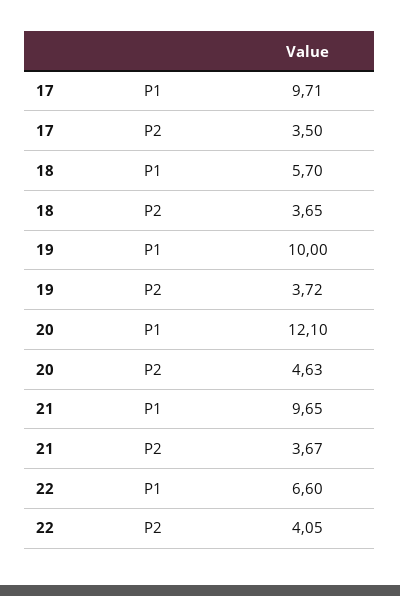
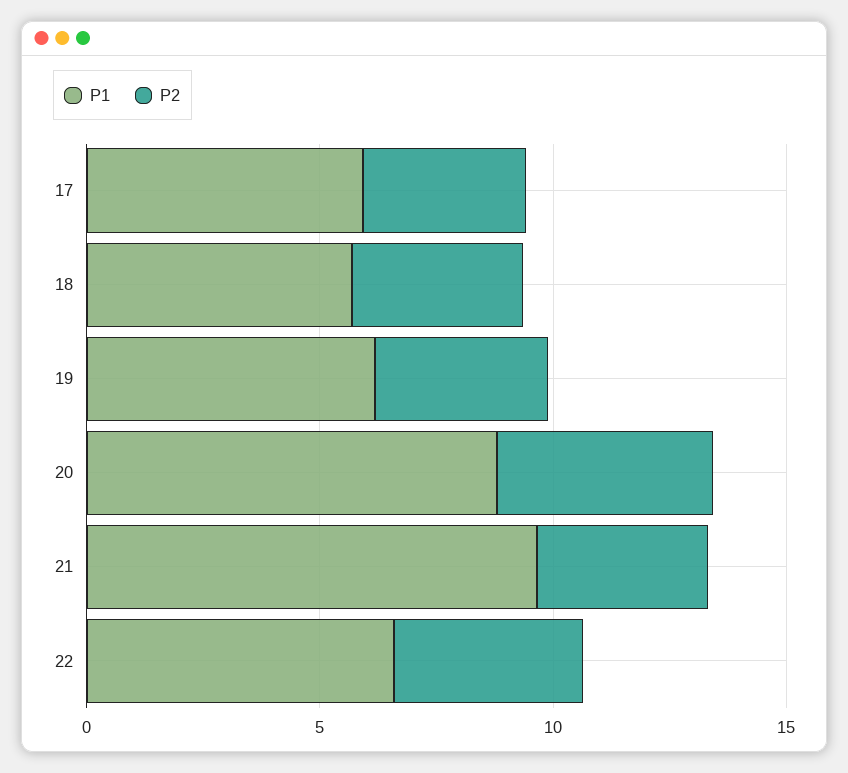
P1, 17: 9.71 -> 6
P1, 19: 10 -> 6
P1, 20: 12.1 -> 9

